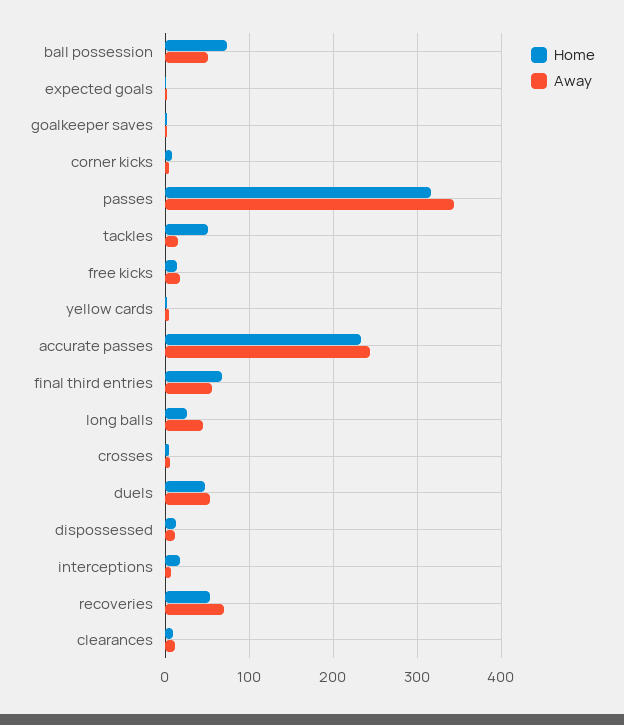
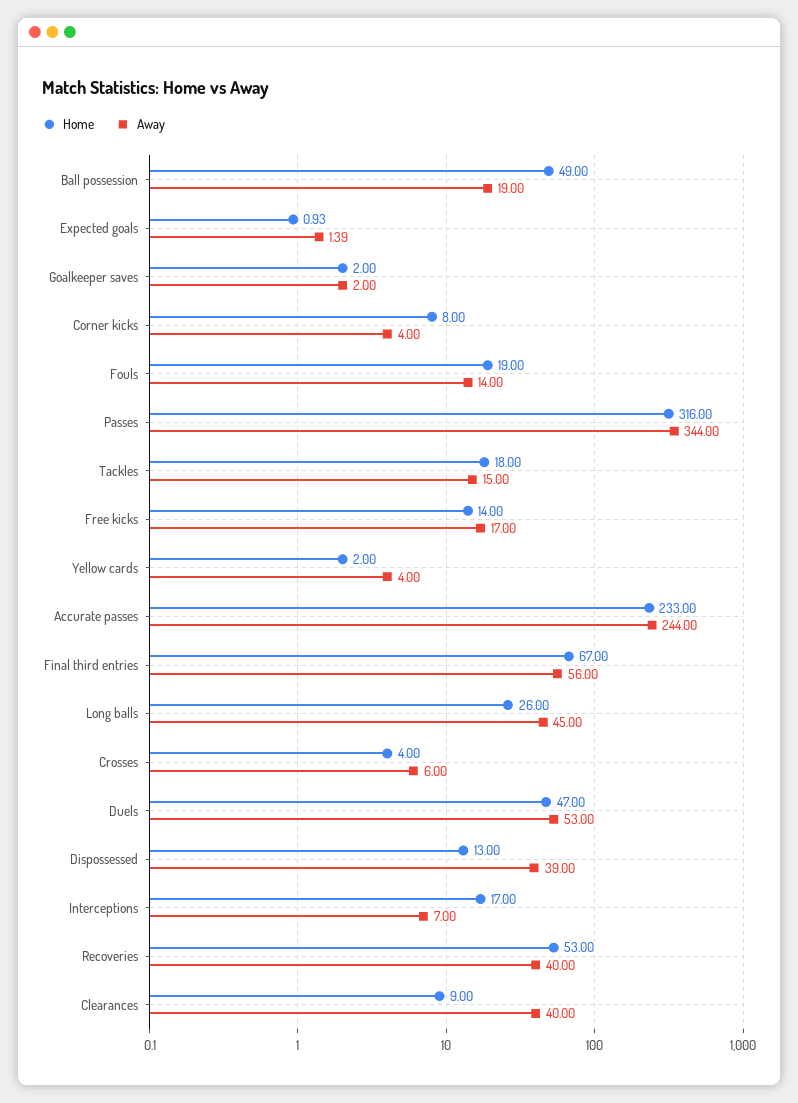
Home, ball possession: 70 -> 49
Away, ball possession: 50 -> 19
Home, tackles: 50 -> 18
Away, dispossessed: 10 -> 39
Away, recoveries: 70 -> 40
Away, clearances: 10 -> 40
Home, Fouls: none -> 19
Away, Fouls: none -> 14

